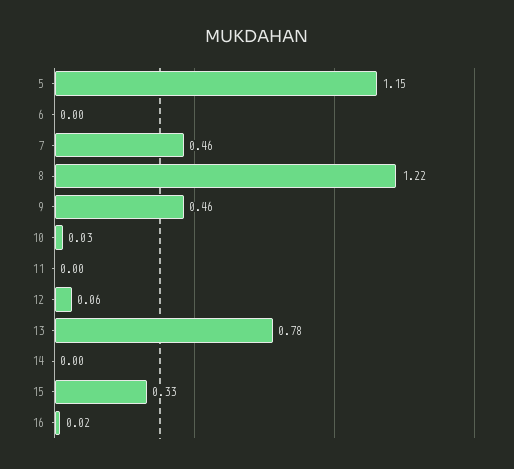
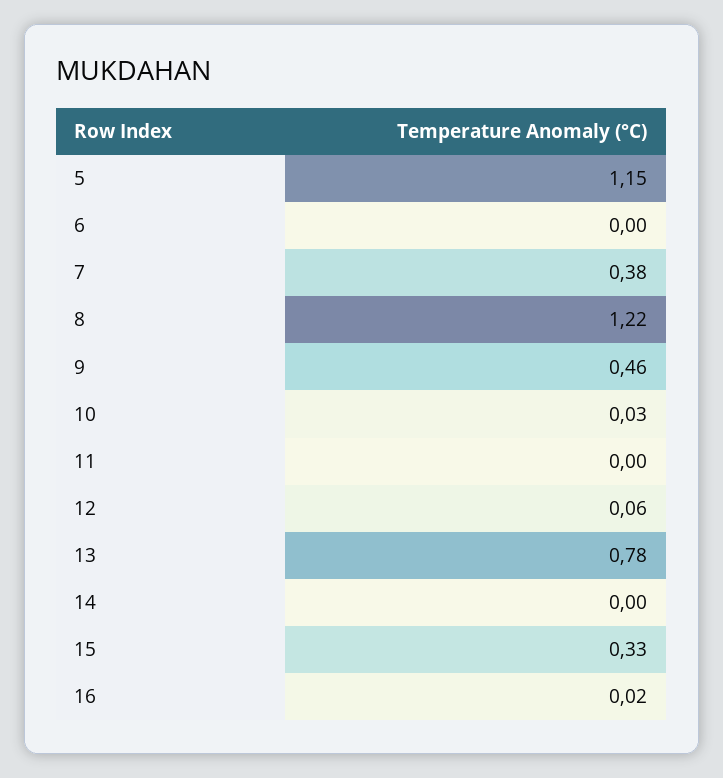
7: 0.46 -> 0.38

